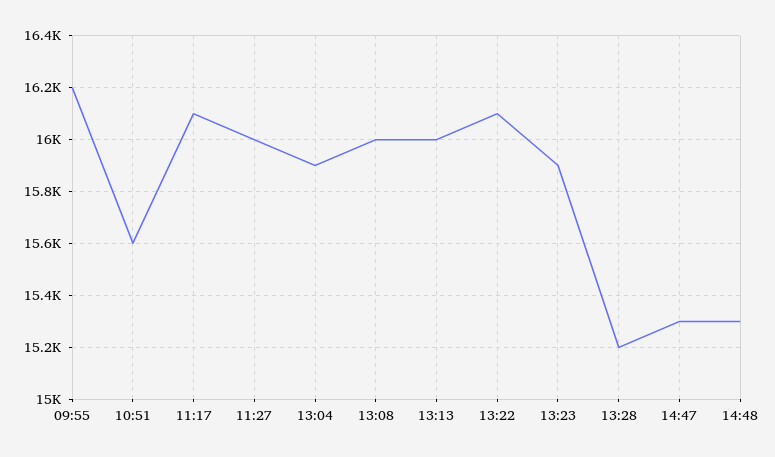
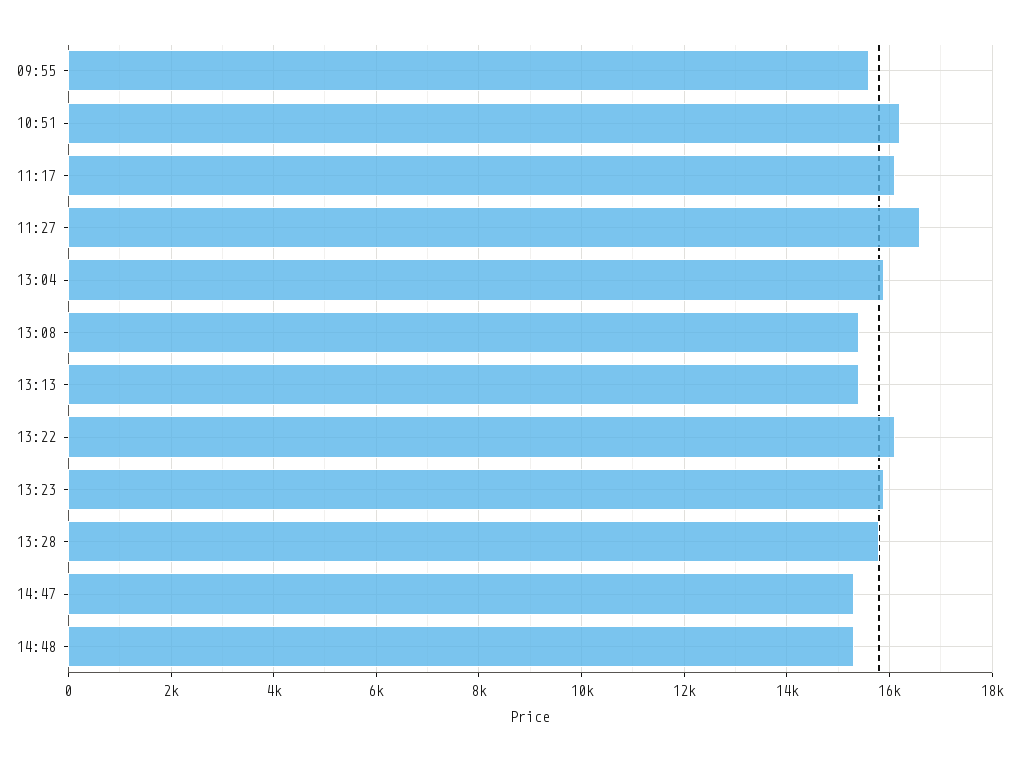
09:55: 16200 -> 15600
10:51: 15600 -> 16200
11:27: 16000 -> 16600
13:08: 16000 -> 15400
13:13: 16000 -> 15400
13:28: 15200 -> 15800

